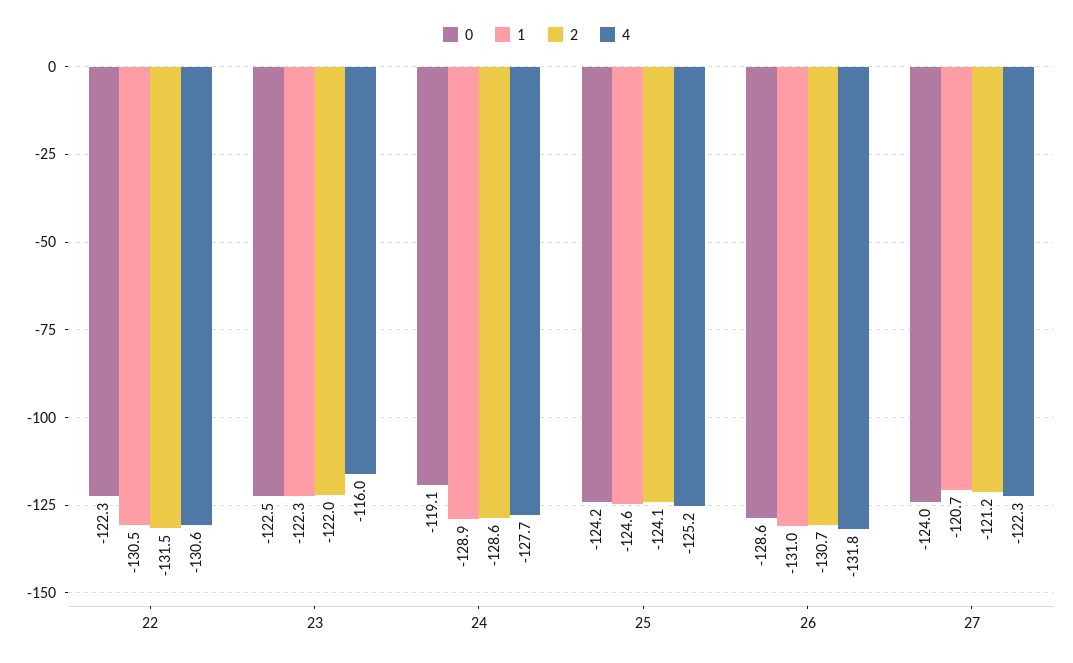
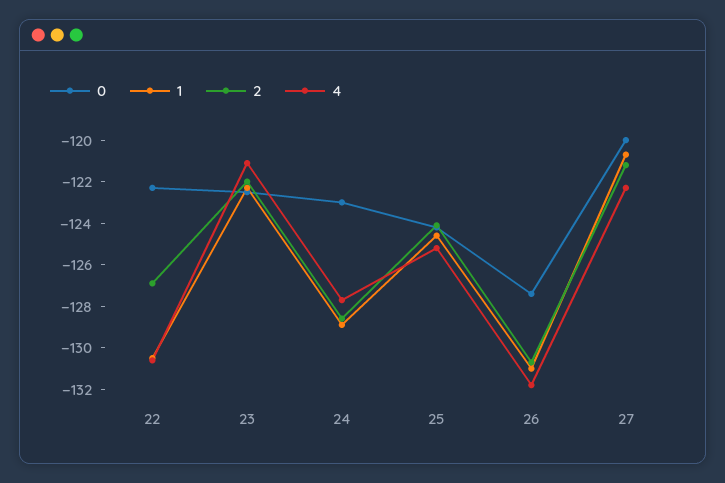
2, 22: -131.5 -> -127
4, 23: -116 -> -121
0, 24: -119.1 -> -123
0, 26: -128.6 -> -127.5
0, 27: -124 -> -120

